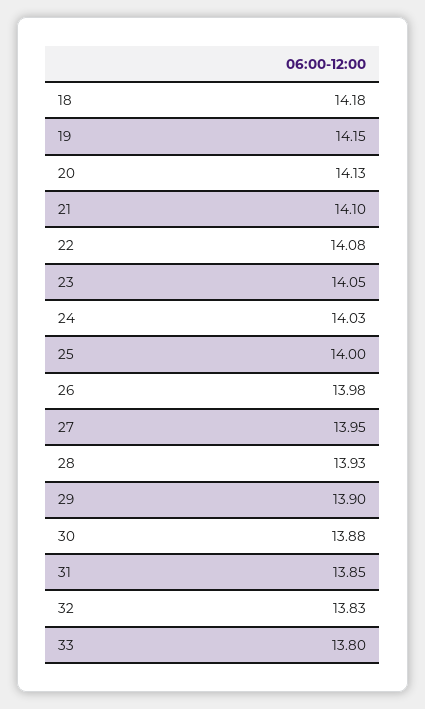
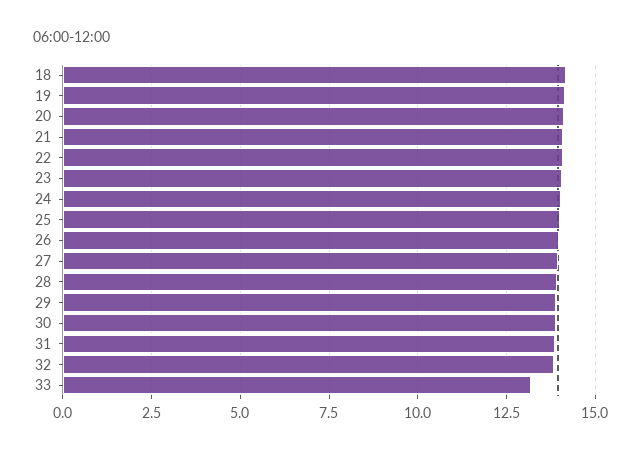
33: 13.8 -> 13.25

